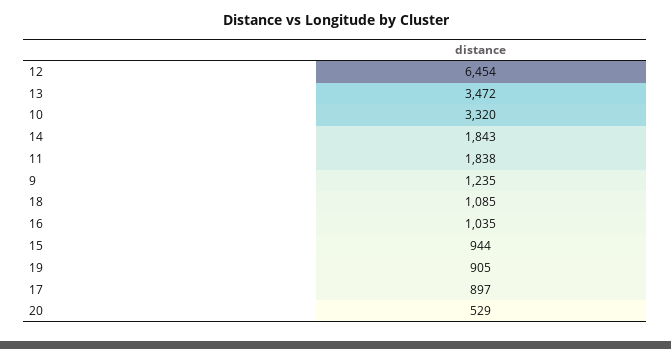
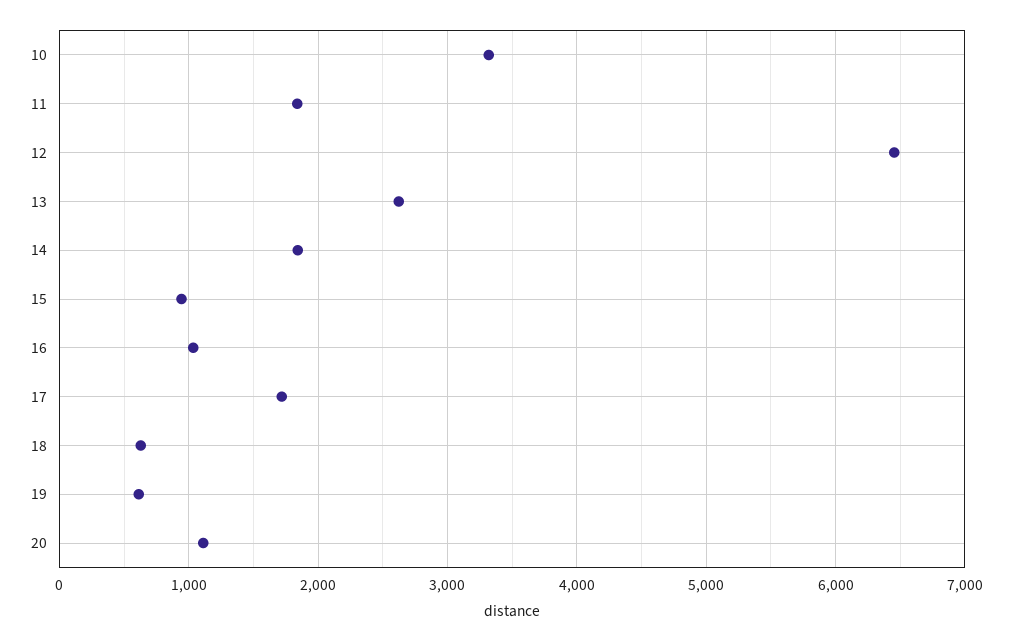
13: 3472 -> 2600
9: 1235 -> none
18: 1085 -> 600
19: 905 -> 600
17: 897 -> 1700
20: 529 -> 1100

